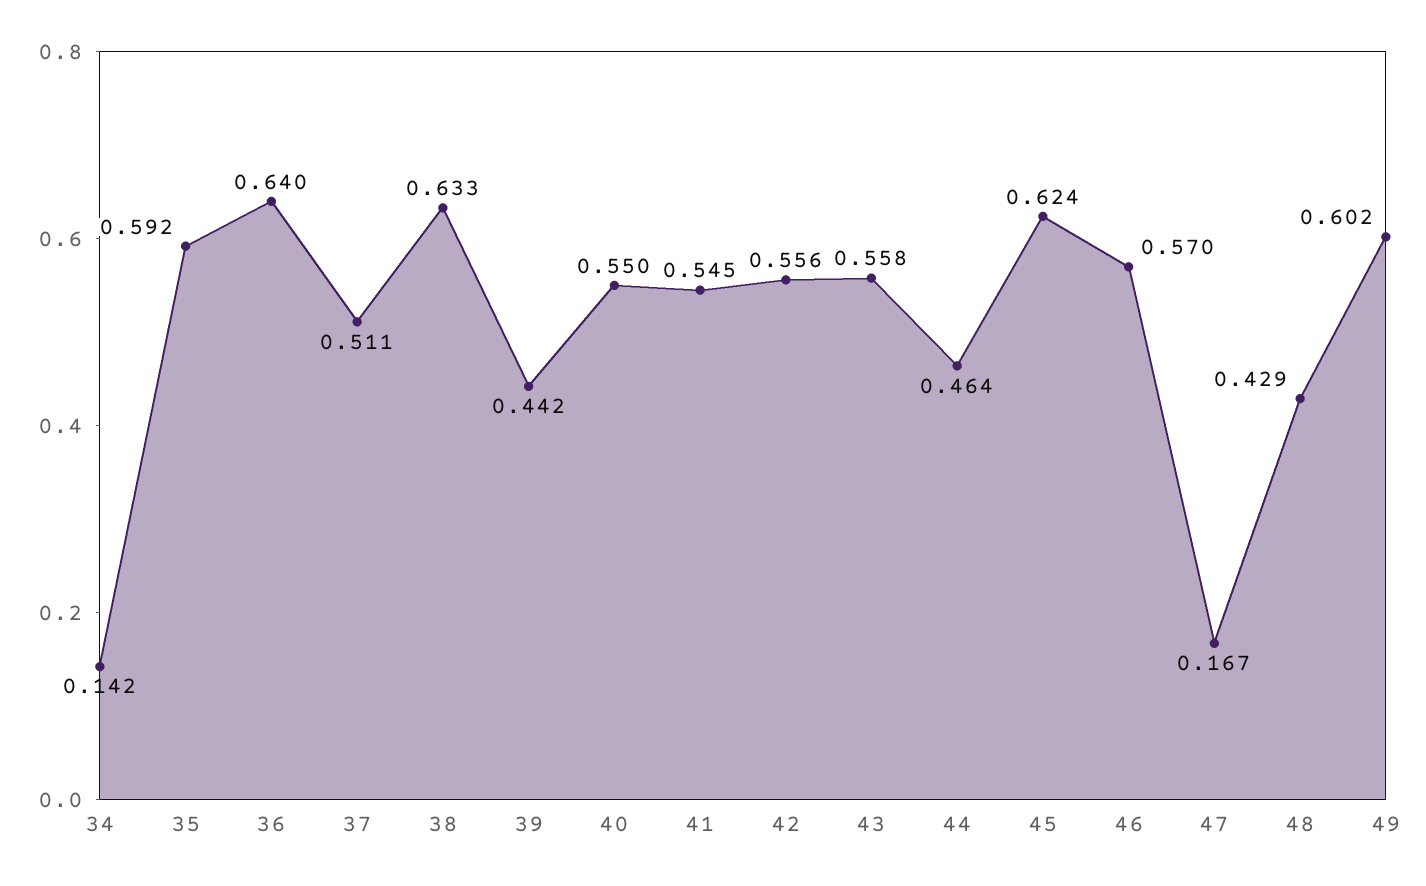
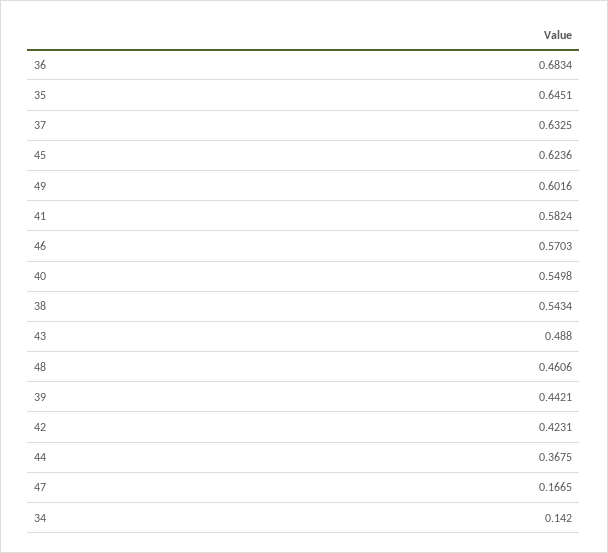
35: 0.592 -> 0.6451
36: 0.64 -> 0.6834
37: 0.511 -> 0.6325
38: 0.633 -> 0.5434
41: 0.545 -> 0.5824
42: 0.556 -> 0.4231
43: 0.558 -> 0.488
44: 0.464 -> 0.3675
48: 0.429 -> 0.4606

